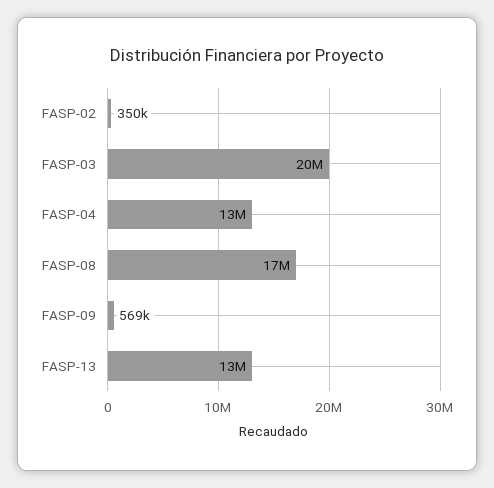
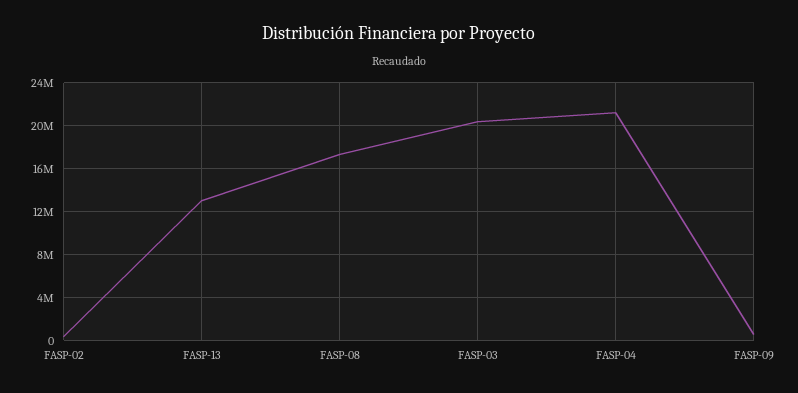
FASP-04: 13000000 -> 21000000

